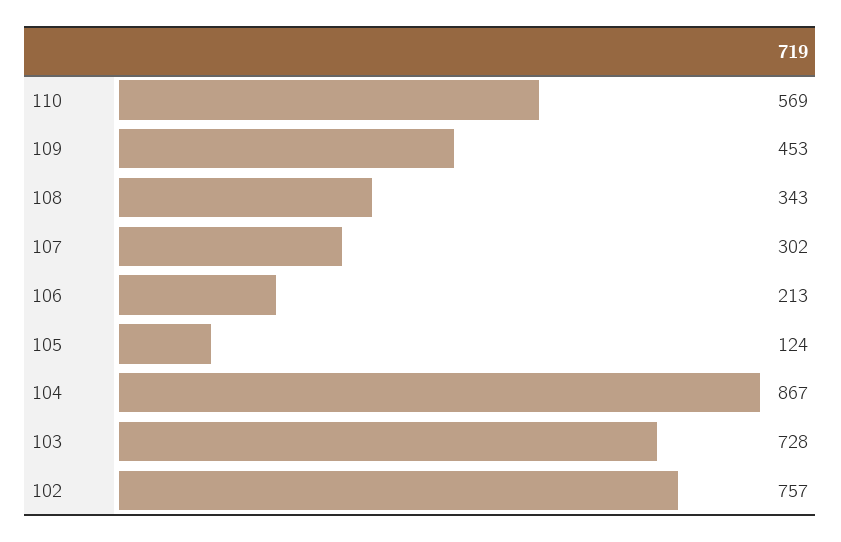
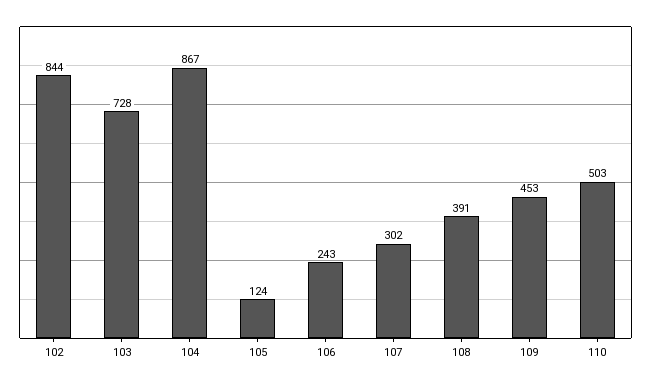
110: 569 -> 503
108: 343 -> 391
106: 213 -> 243
102: 757 -> 844

